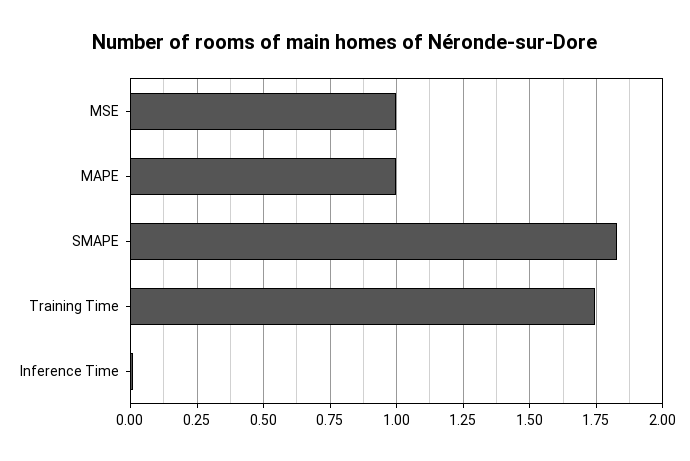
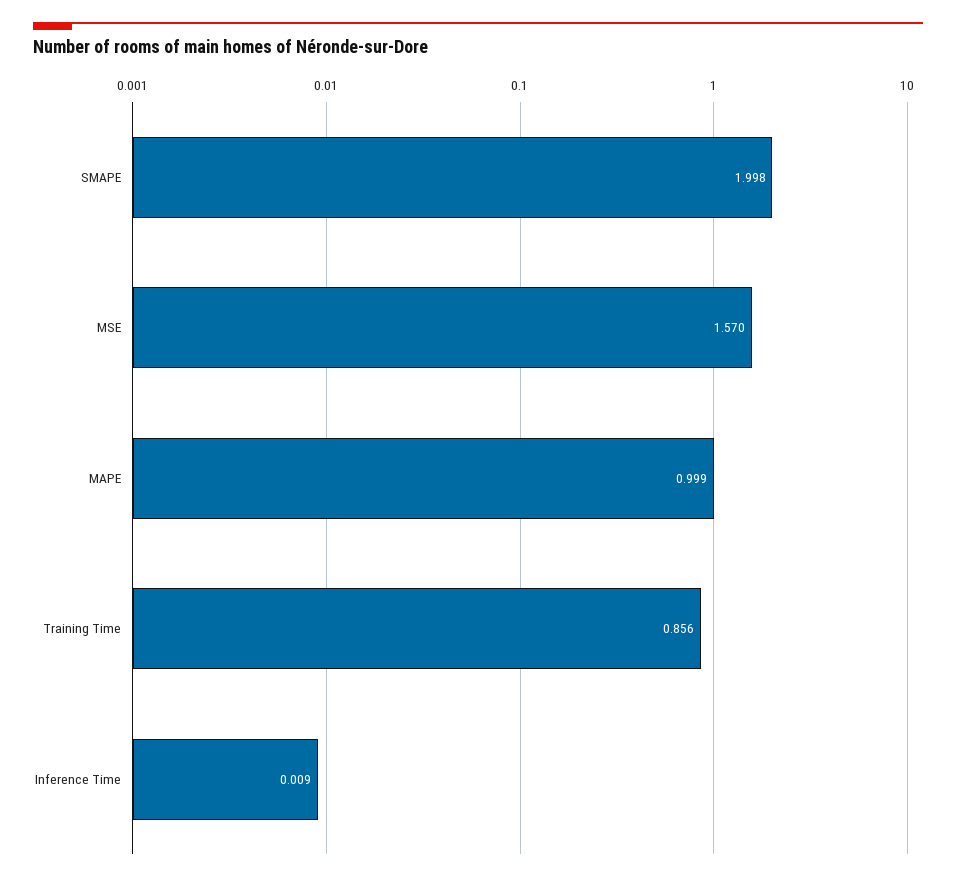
MSE: 1 -> 1.57
SMAPE: 1.825 -> 1.998
Training Time: 1.75 -> 0.856

